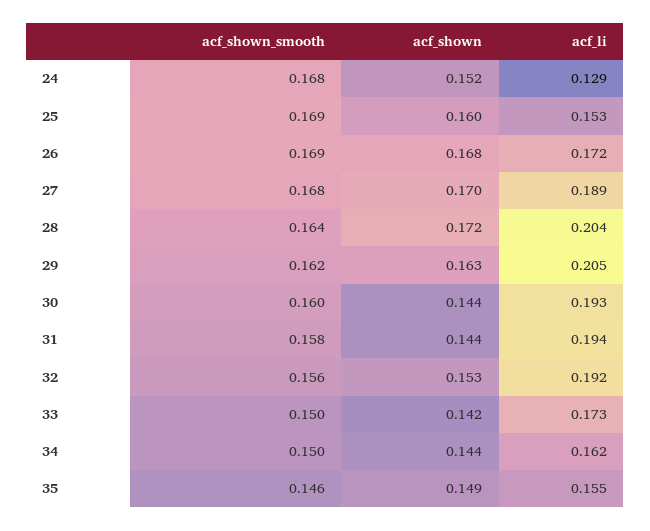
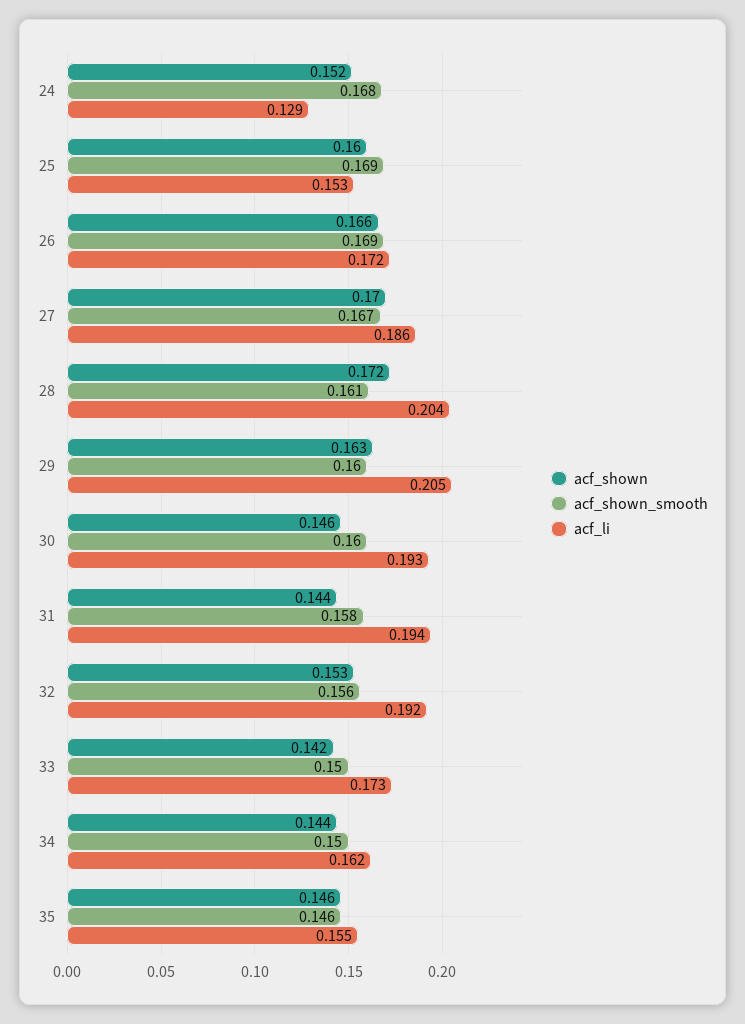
acf_shown, 26: 0.168 -> 0.166
acf_shown_smooth, 27: 0.168 -> 0.167
acf_li, 27: 0.189 -> 0.186
acf_shown_smooth, 28: 0.164 -> 0.161
acf_shown_smooth, 29: 0.162 -> 0.16
acf_shown, 30: 0.144 -> 0.146
acf_shown, 35: 0.149 -> 0.146

